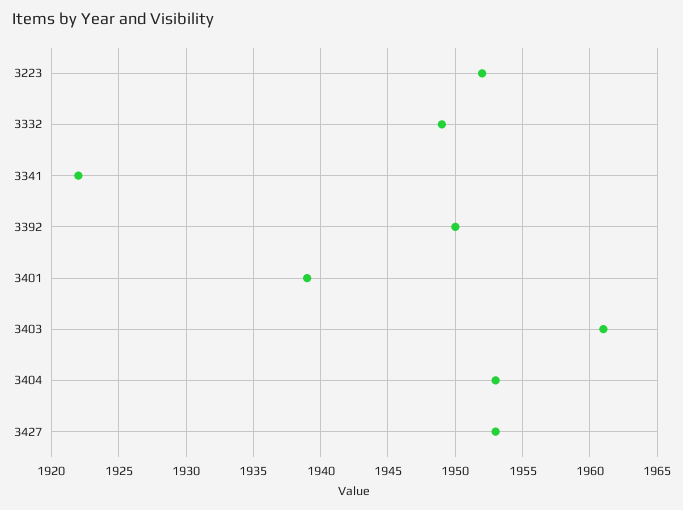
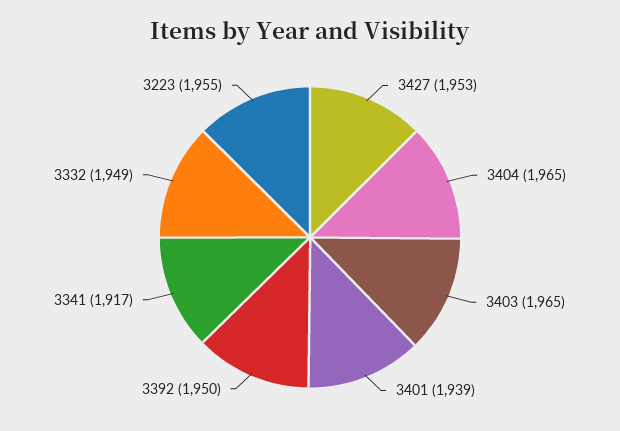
3223: 1952 -> 1955
3341: 1922 -> 1917
3403: 1961 -> 1965
3404: 1953 -> 1965

